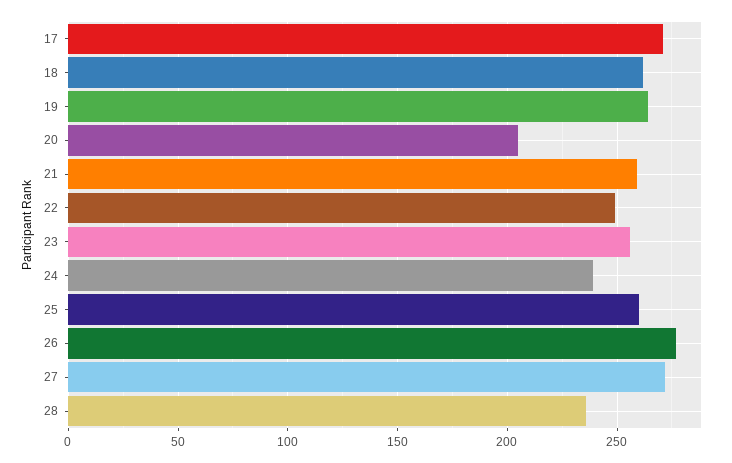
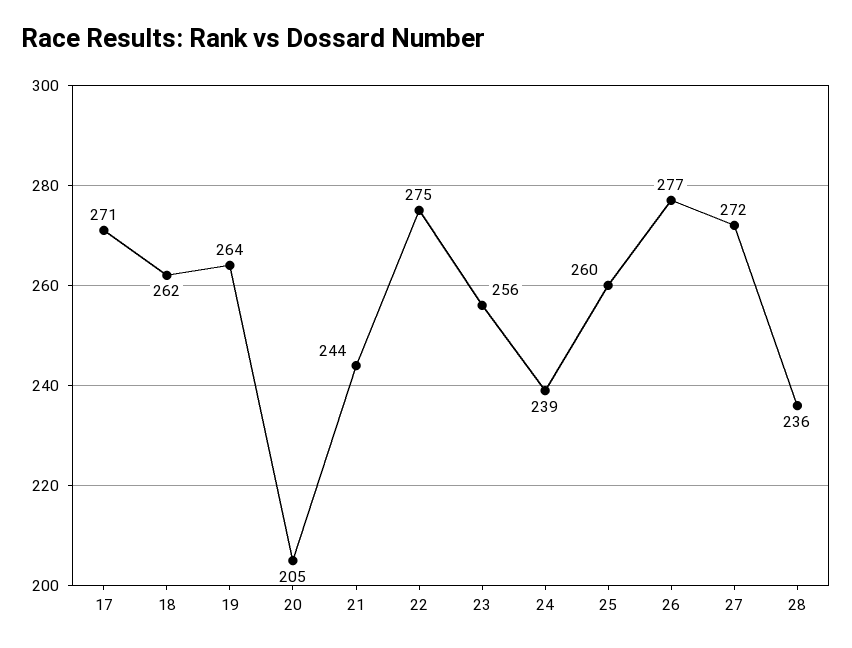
21: 260 -> 244
22: 250 -> 275

